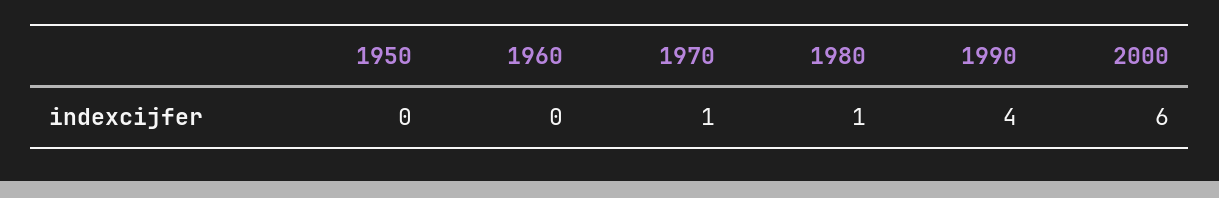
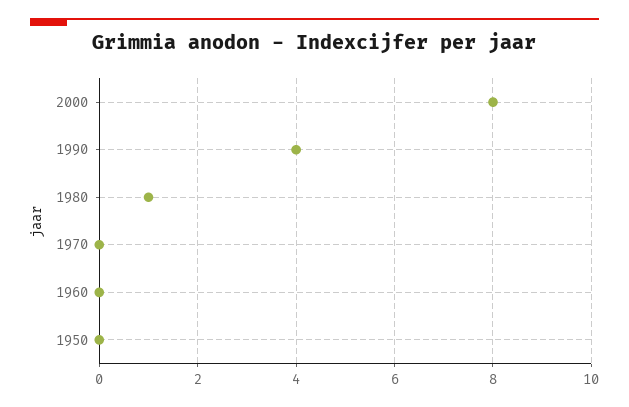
1970: 1 -> 0
2000: 6 -> 8

